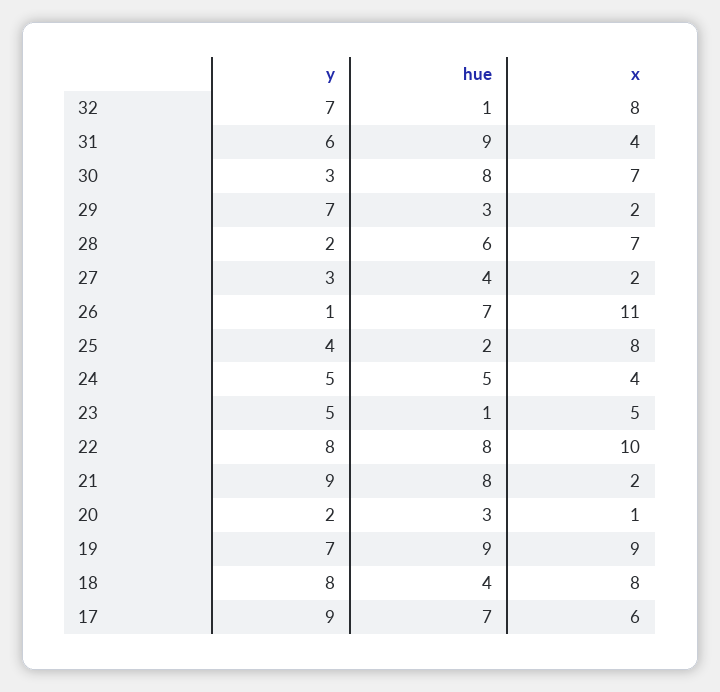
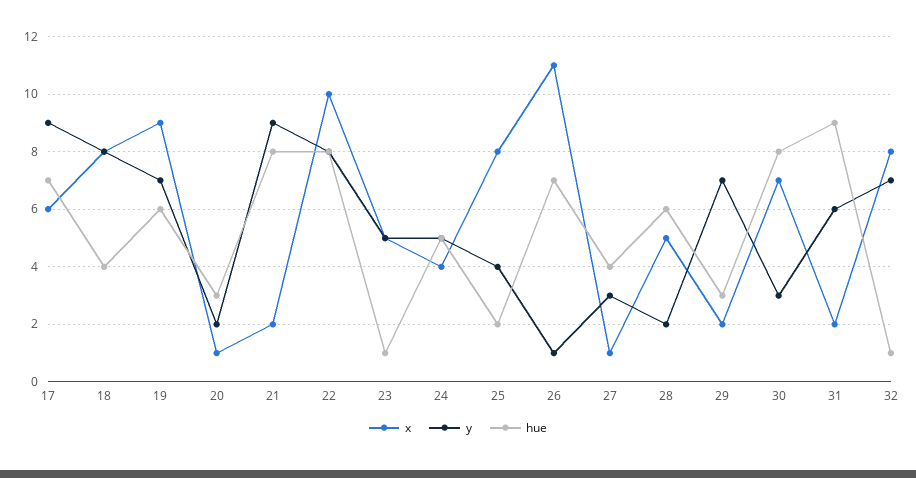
x, 31: 4 -> 2
x, 28: 7 -> 5
x, 27: 2 -> 1
hue, 19: 9 -> 6

